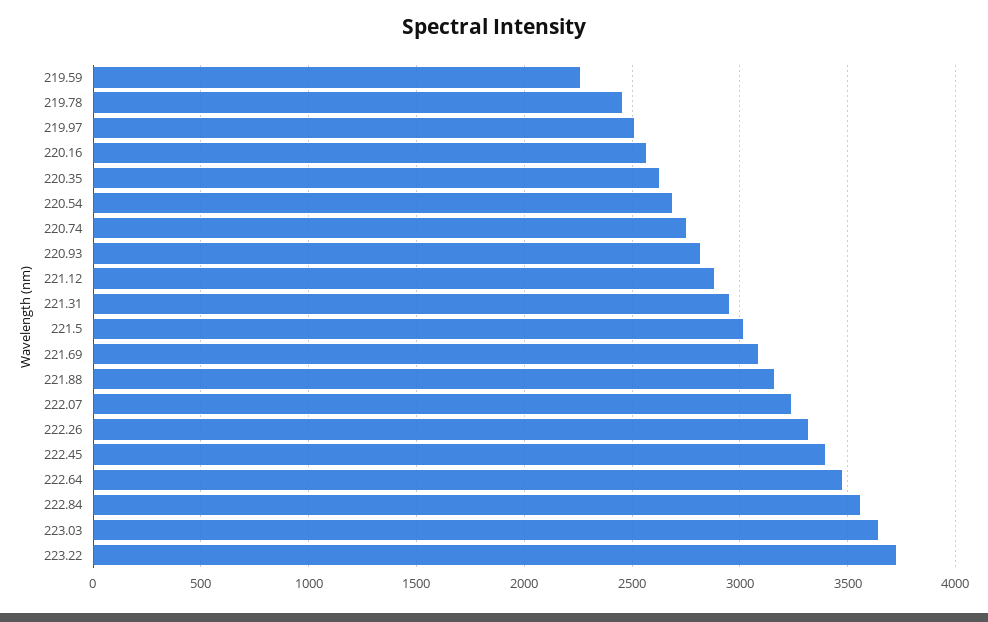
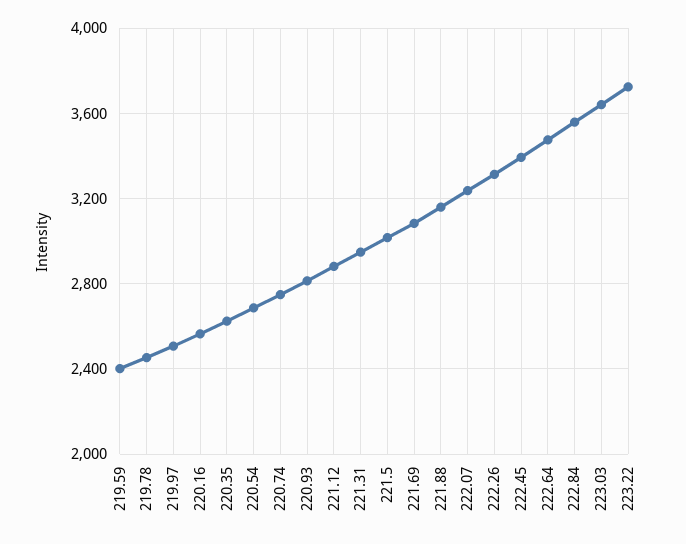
219.59: 2250 -> 2400

